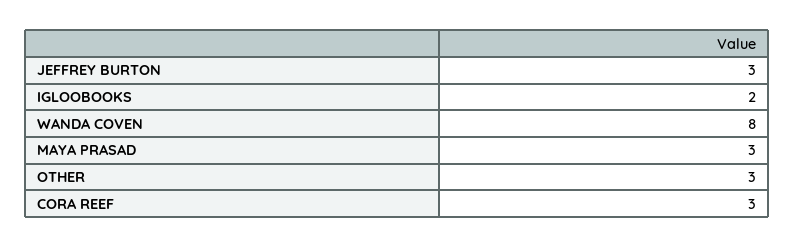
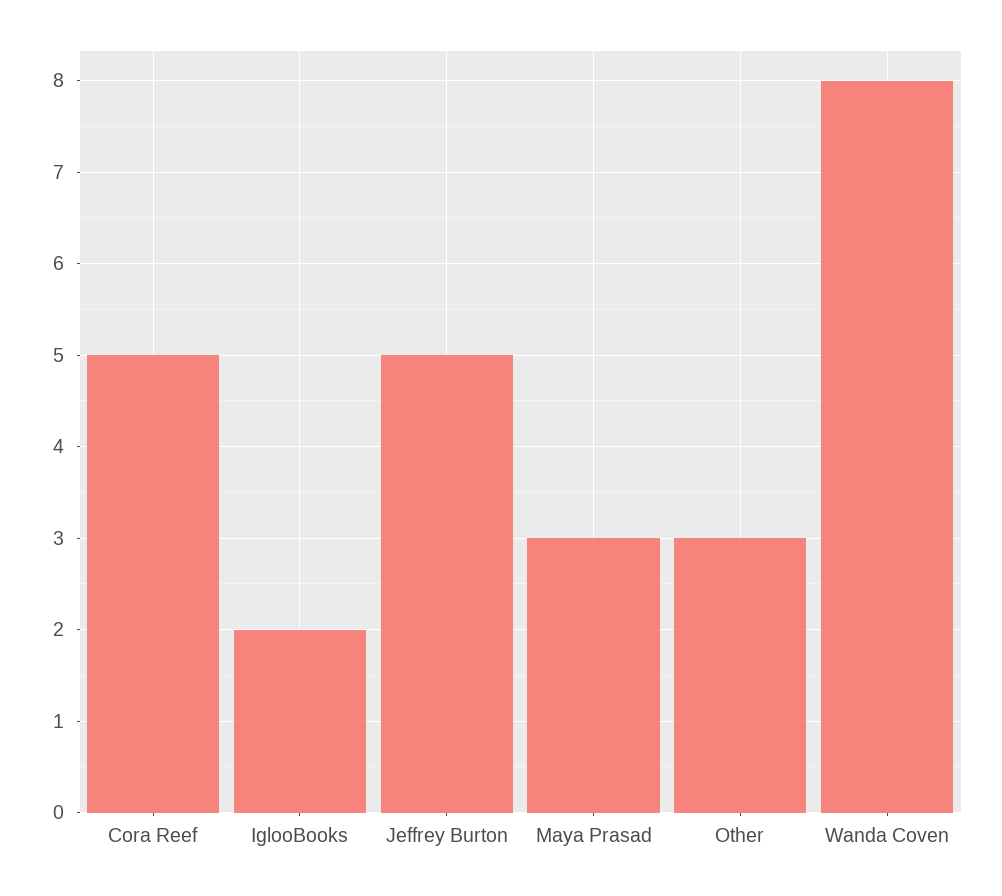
JEFFREY BURTON: 3 -> 5
CORA REEF: 3 -> 5

